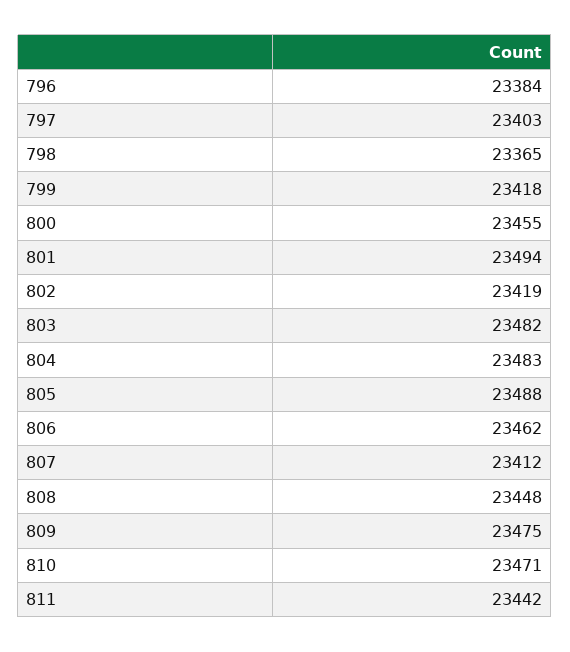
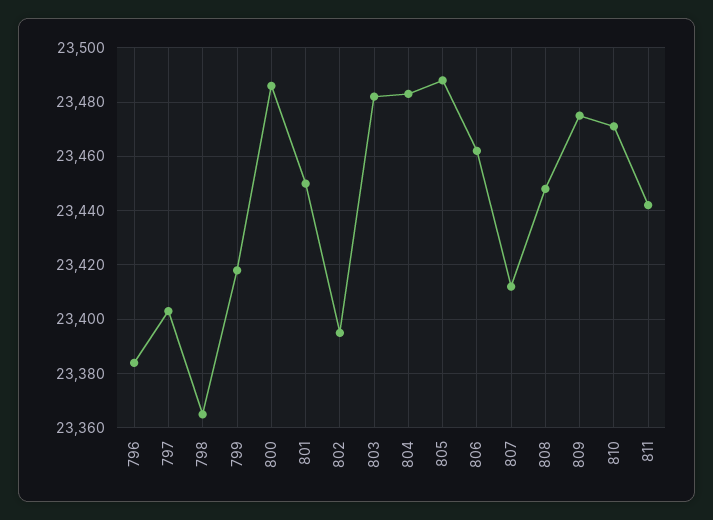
800: 23455 -> 23485
801: 23494 -> 23450
802: 23419 -> 23395

